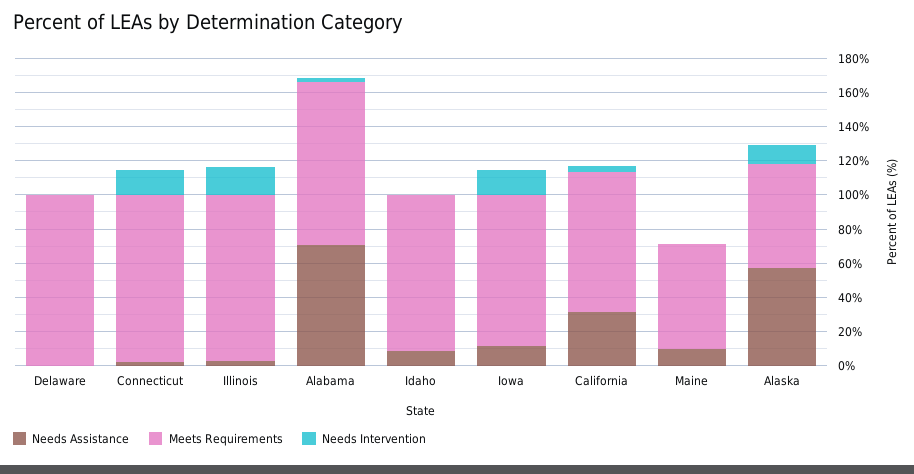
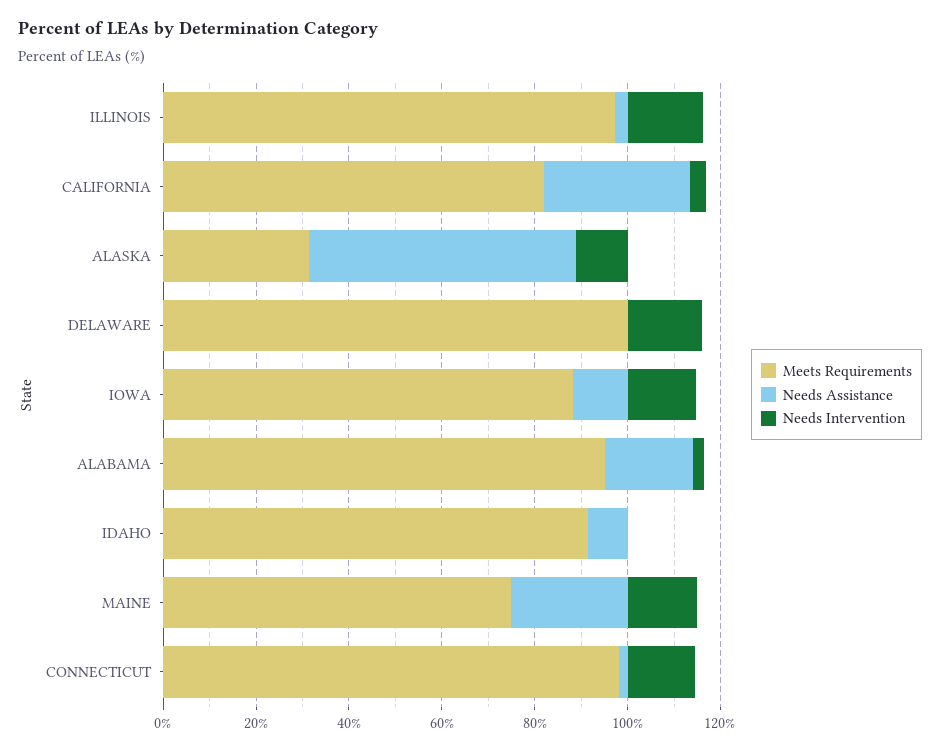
Needs Intervention, Delaware: 0 -> 15
Needs Assistance, Alabama: 70 -> 20
Needs Assistance, Maine: 10 -> 25
Meets Requirements, Maine: 60 -> 75
Needs Intervention, Maine: 0 -> 15
Meets Requirements, Alaska: 60 -> 30

